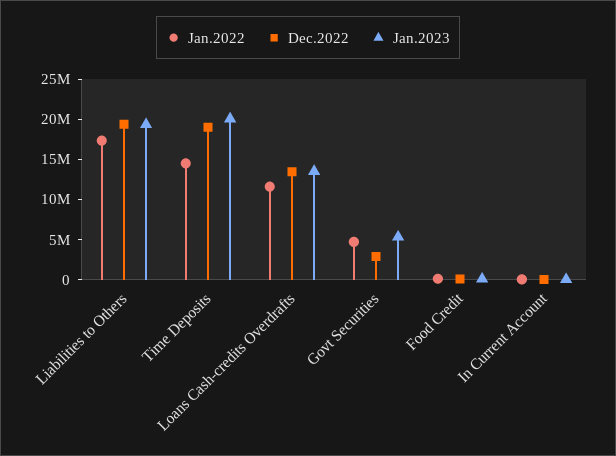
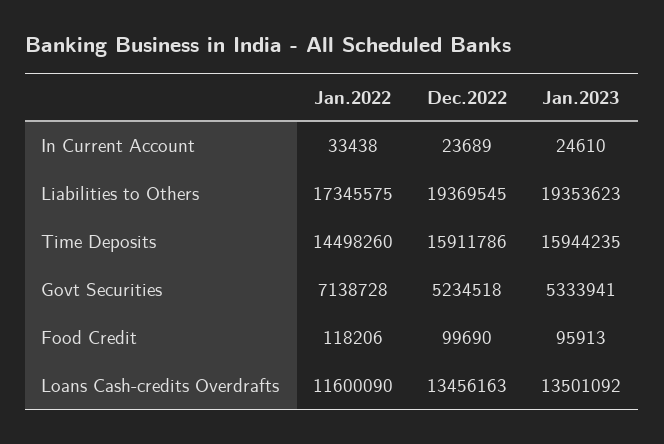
Dec.2022, Time Deposits: 19000000 -> 15911786
Jan.2023, Time Deposits: 20000000 -> 15944235
Jan.2022, Govt Securities: 5000000 -> 7138728
Dec.2022, Govt Securities: 3000000 -> 5234518

